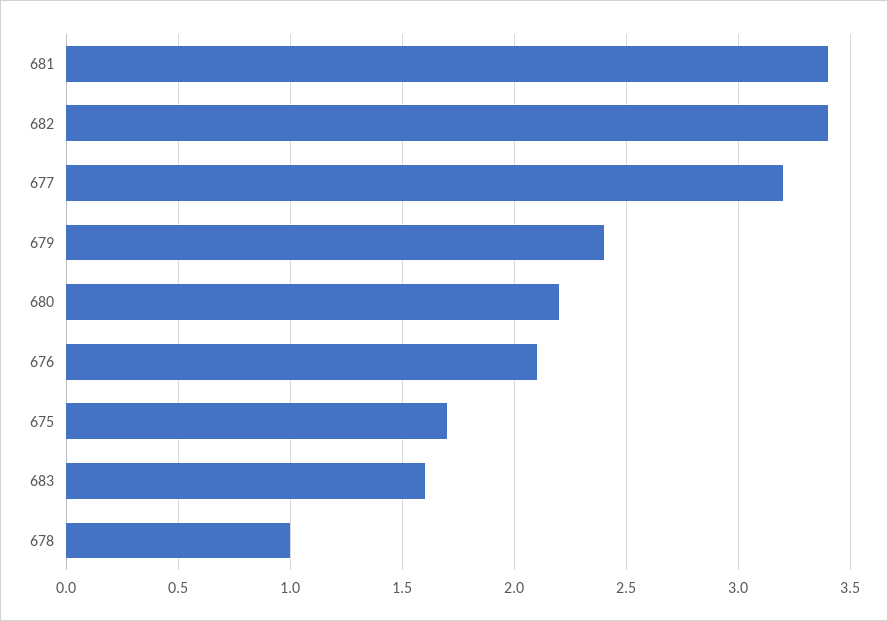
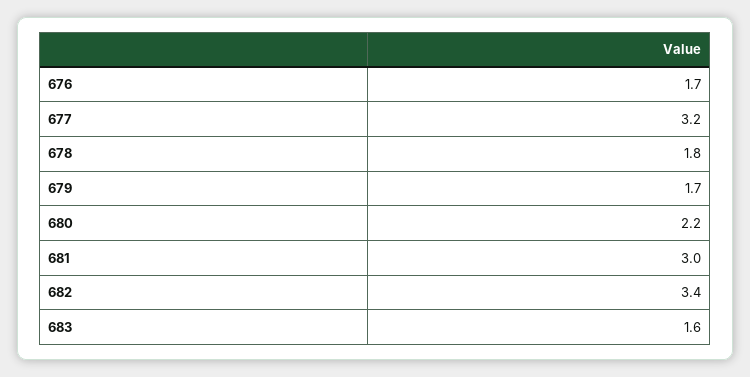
681: 3.4 -> 3
679: 2.4 -> 1.7
676: 2.1 -> 1.7
675: 1.7 -> none
678: 1 -> 1.8

